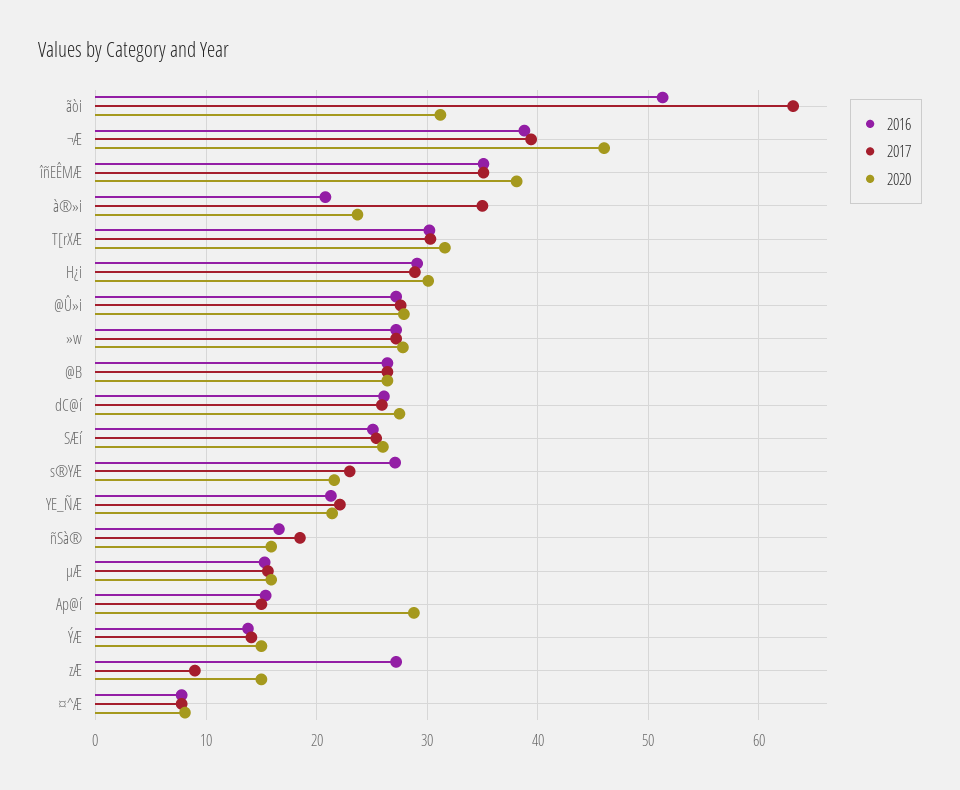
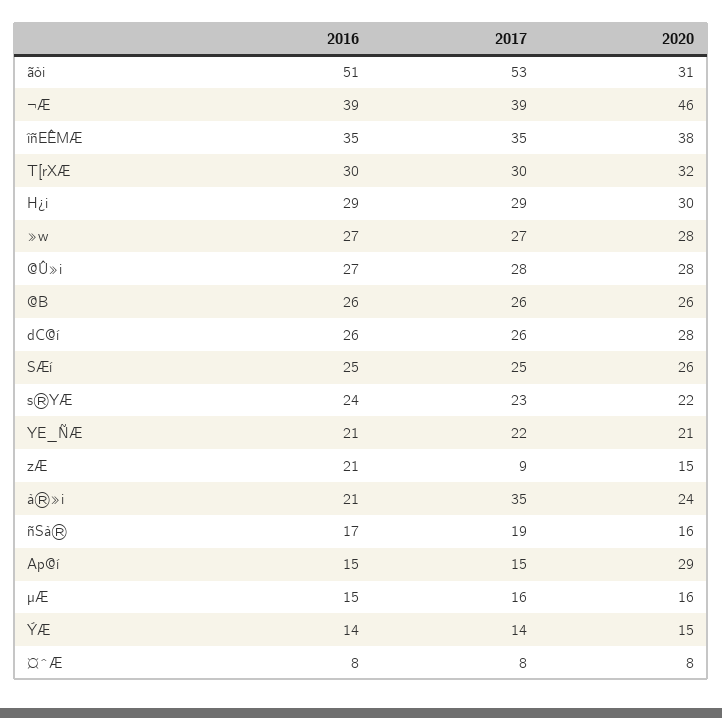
2017, ãòi: 63 -> 53
2016, s®YÆ: 27 -> 24
2016, zÆ: 27 -> 21

